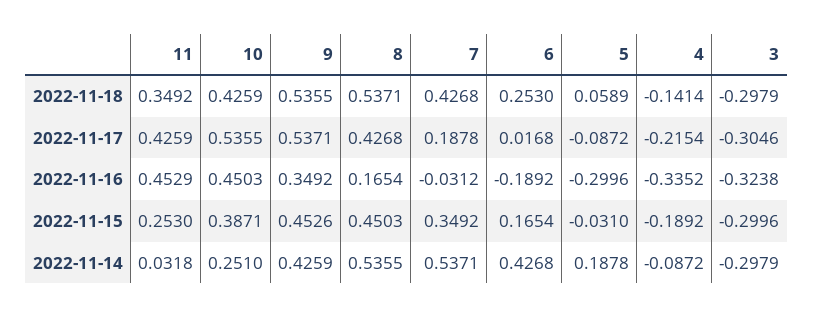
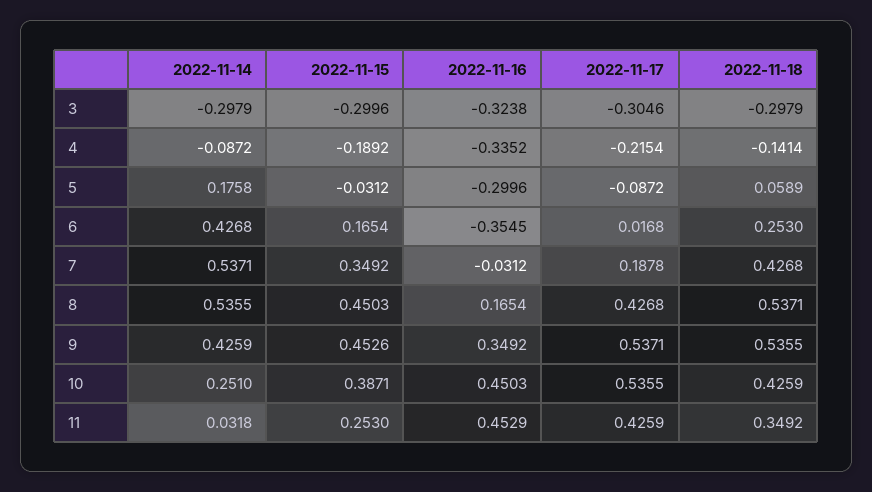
6, 2022-11-16: -0.1892 -> -0.3545
5, 2022-11-15: -0.031 -> -0.0312
5, 2022-11-14: 0.1878 -> 0.1758

